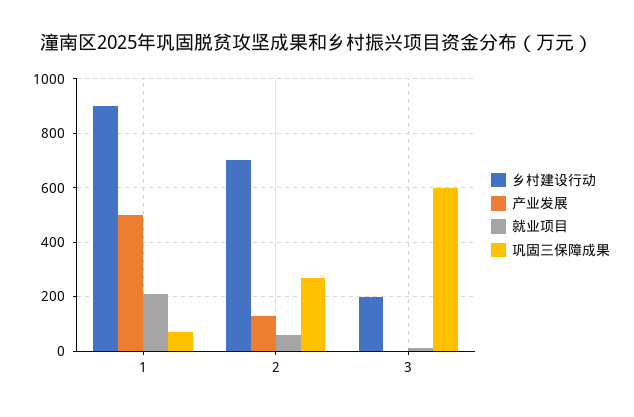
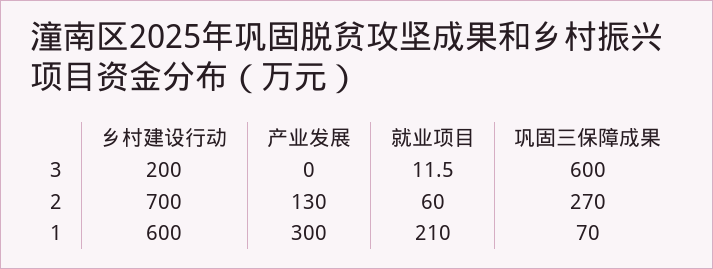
乡村建设行动, 1: 900 -> 600
产业发展, 1: 500 -> 300

